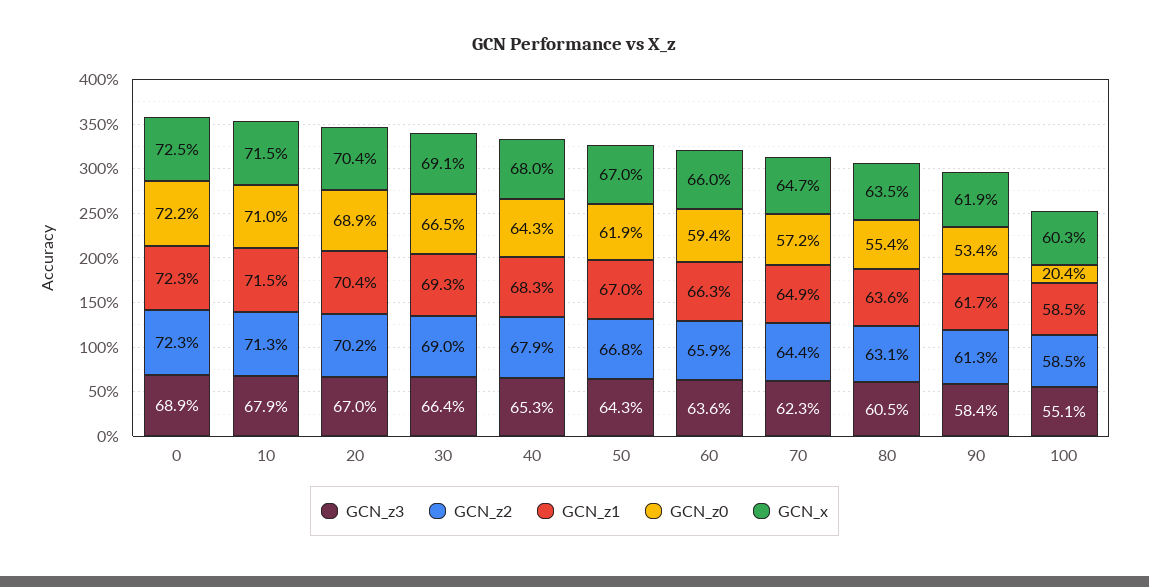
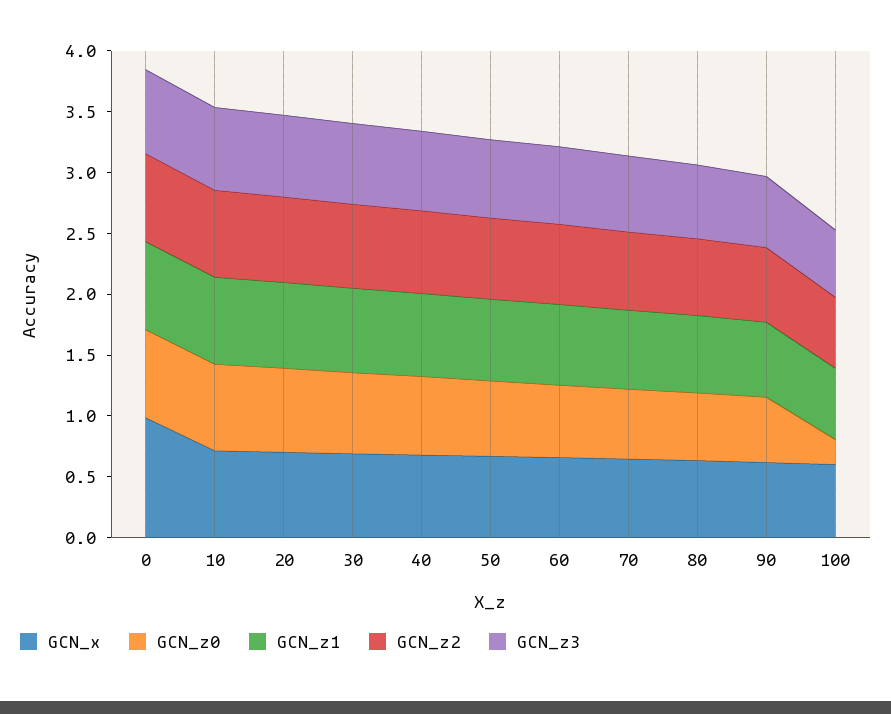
GCN_x, 0: 0.725 -> 1

